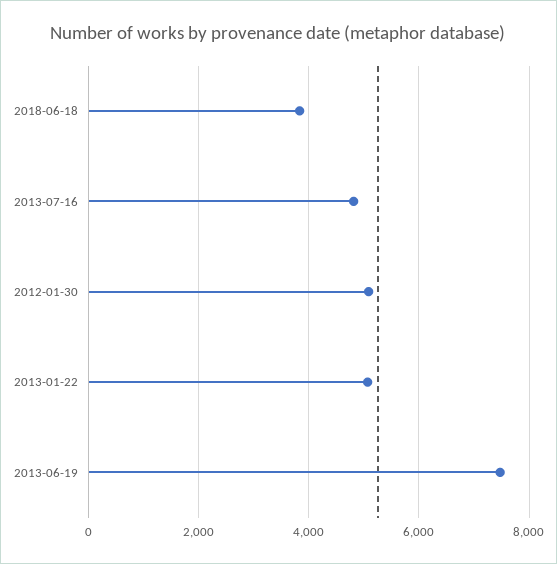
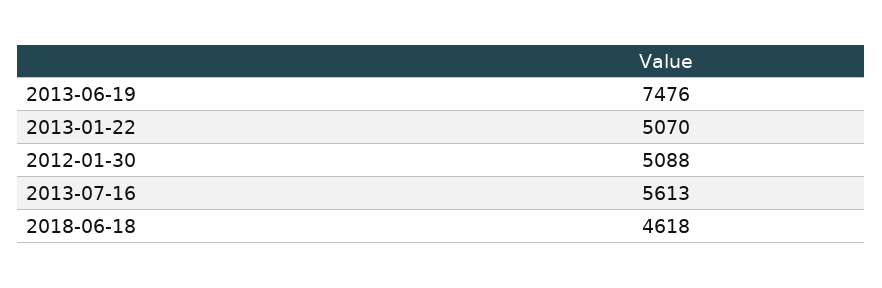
2018-06-18: 3800 -> 4618
2013-07-16: 4800 -> 5613

